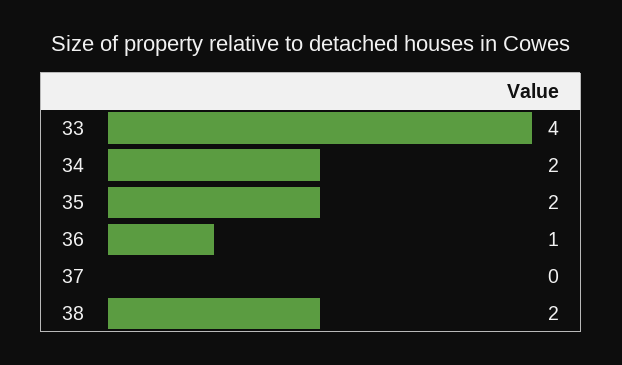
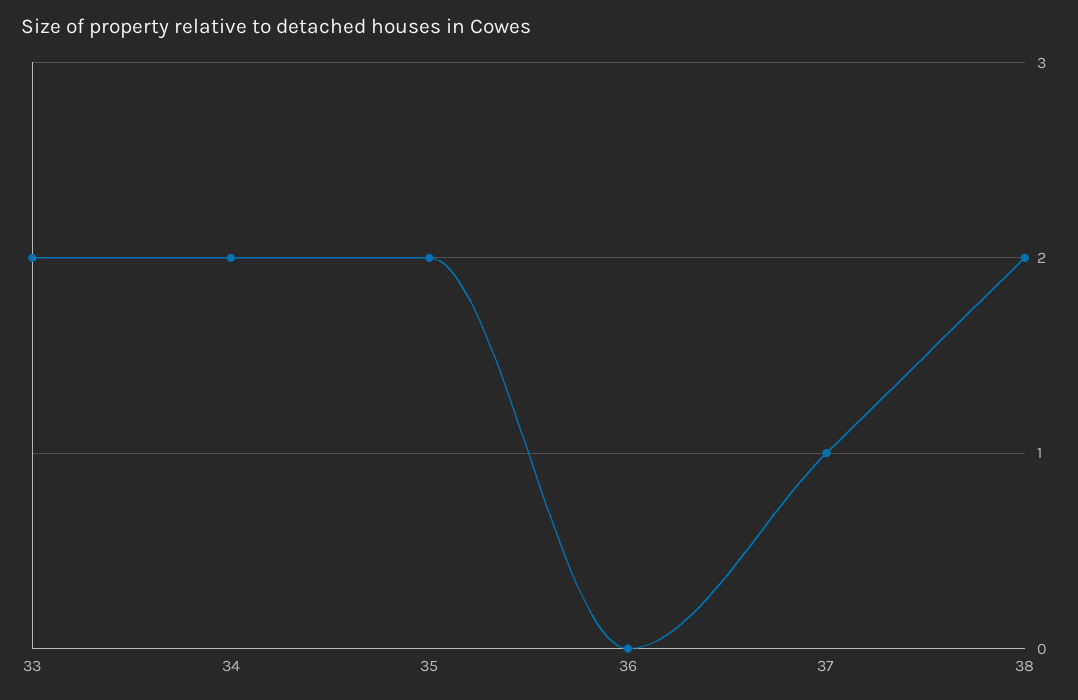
33: 4 -> 2
36: 1 -> 0
37: 0 -> 1

